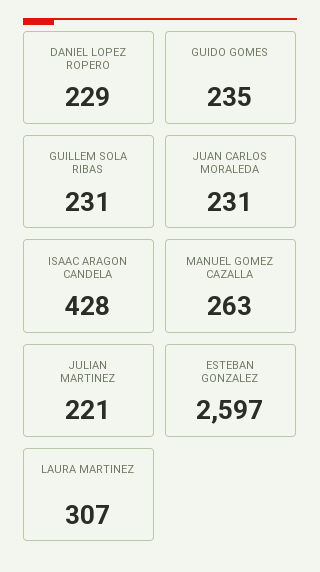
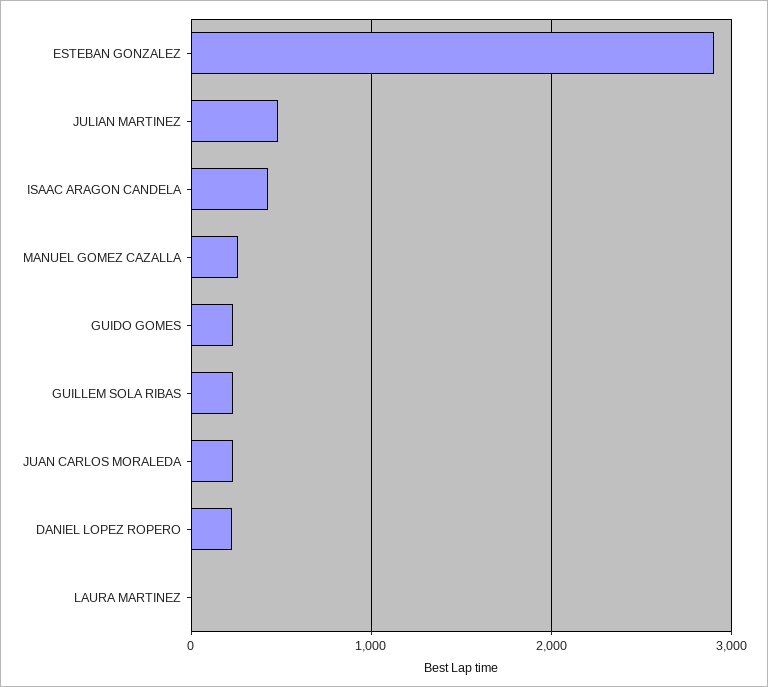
JULIAN MARTINEZ: 221 -> 500
ESTEBAN GONZALEZ: 2597 -> 2900
LAURA MARTINEZ: 307 -> 0

